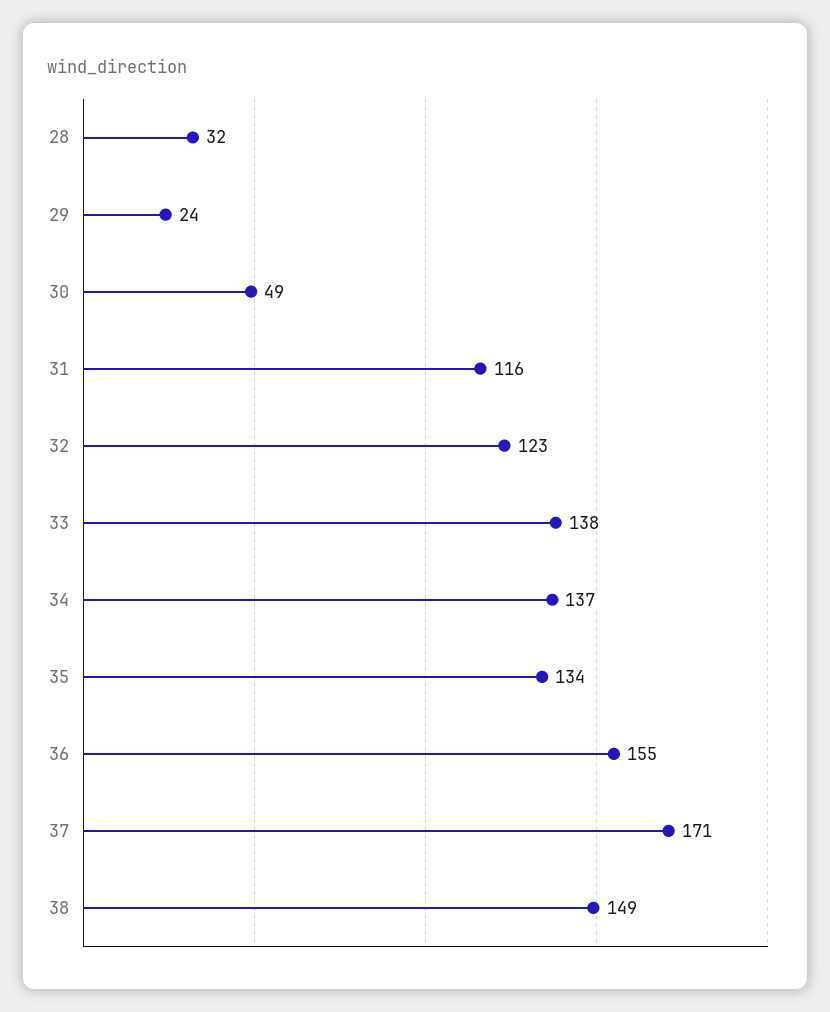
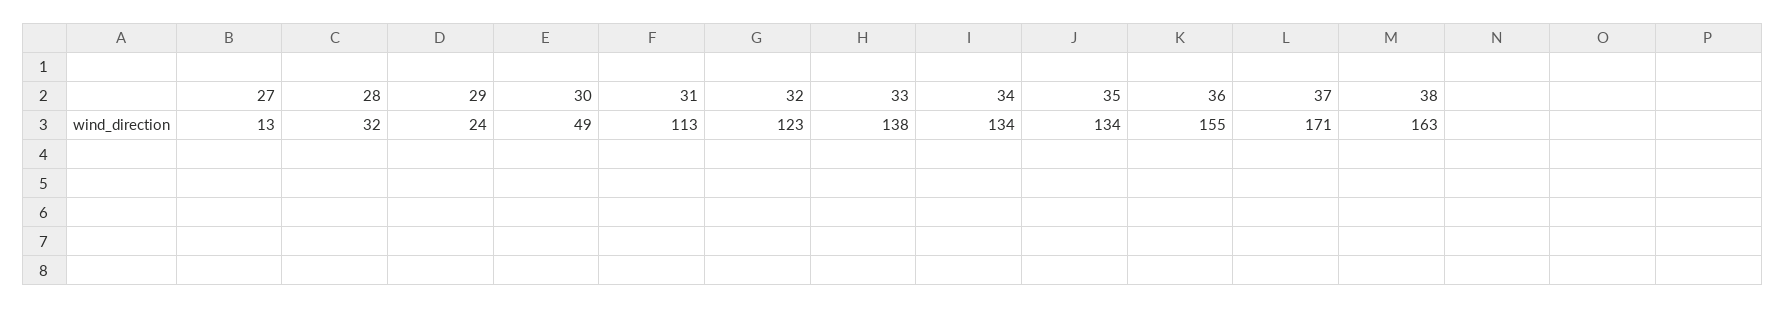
31: 116 -> 113
34: 137 -> 134
38: 149 -> 163
27: none -> 13

